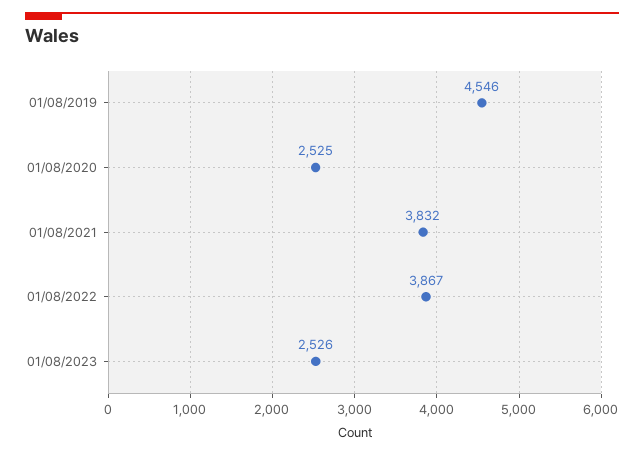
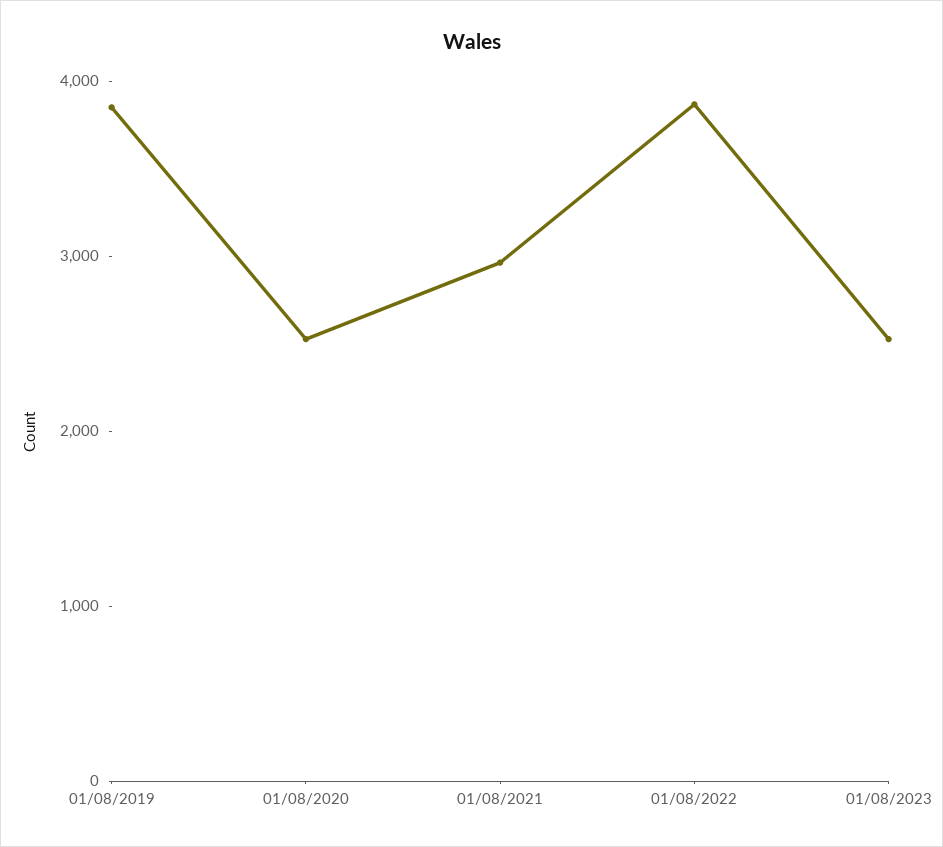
01/08/2019: 4546 -> 3800
01/08/2021: 3832 -> 3000

